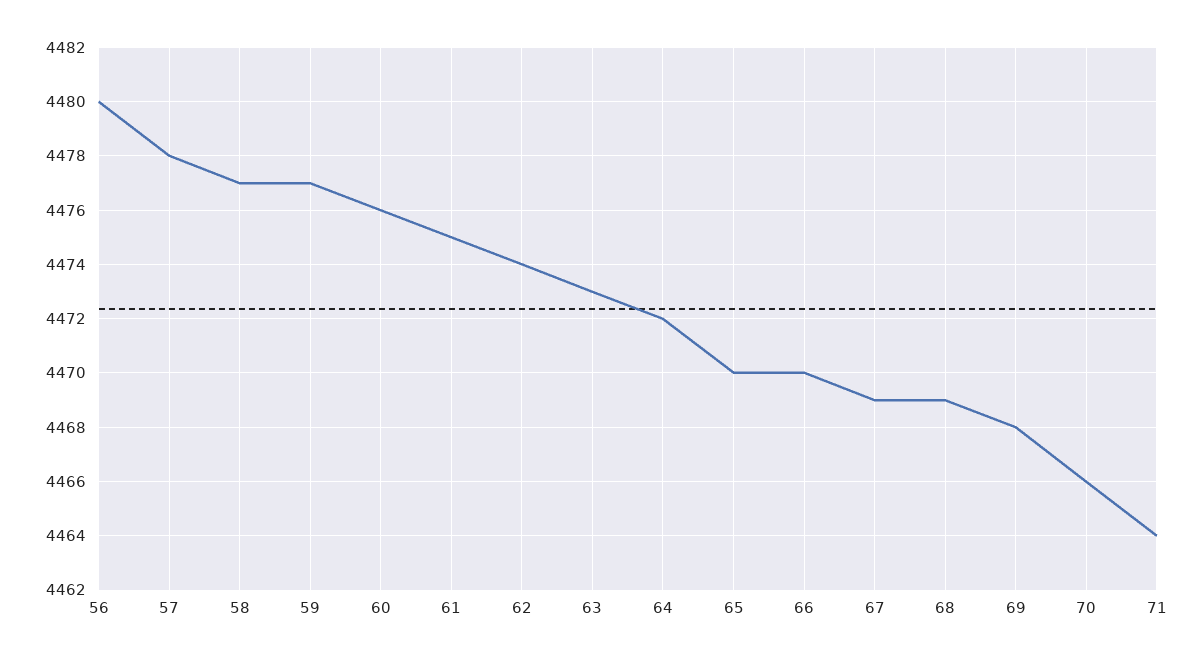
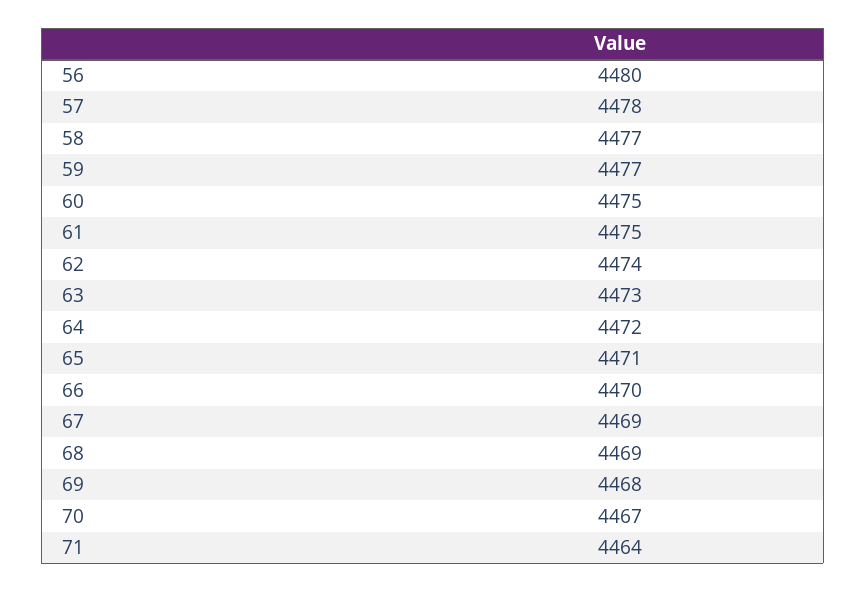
60: 4476 -> 4475
65: 4470 -> 4471
70: 4466 -> 4467

